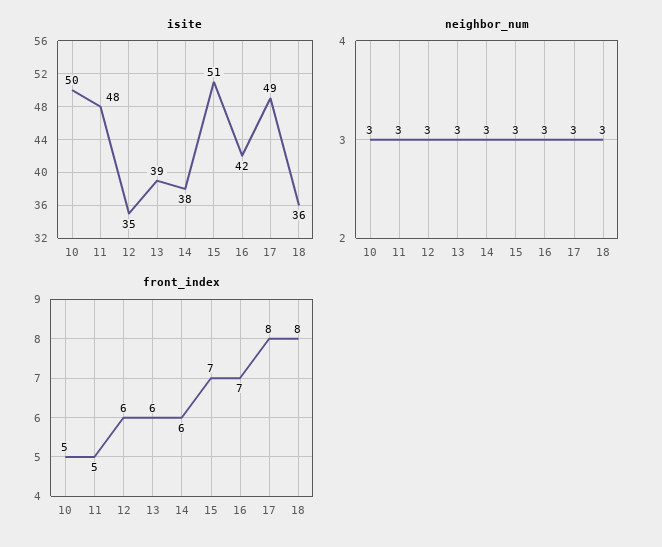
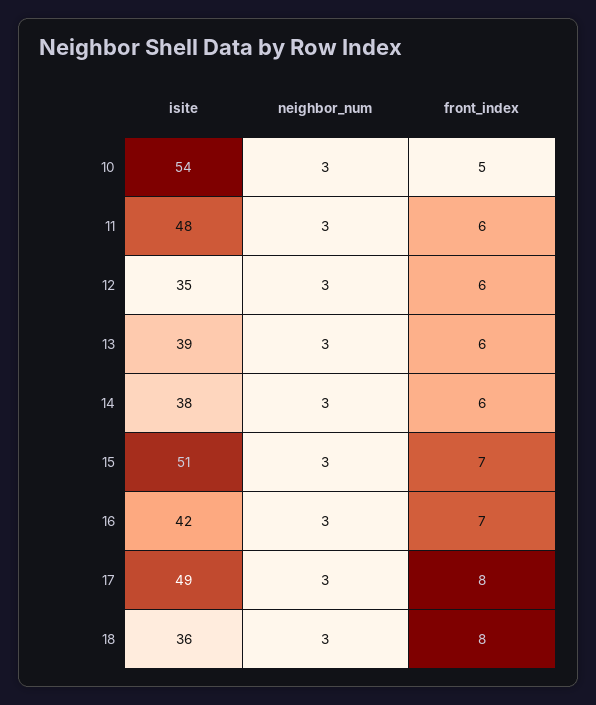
isite, 10: 50 -> 54
front_index, 11: 5 -> 6

